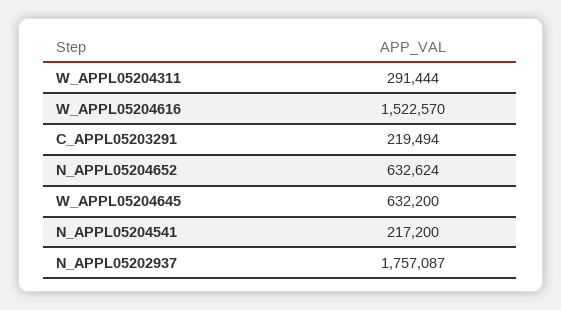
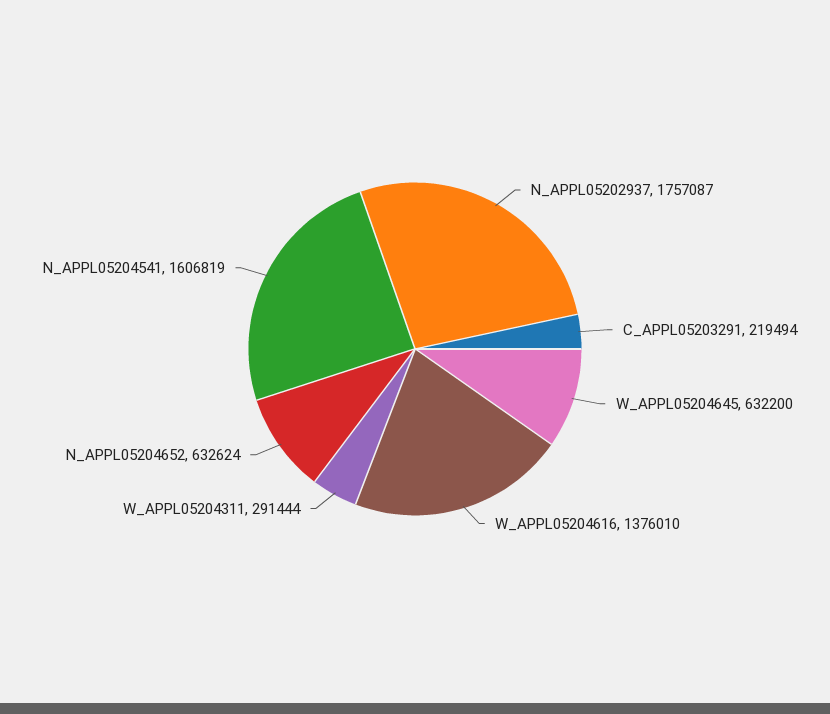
W_APPL05204616: 1522570 -> 1376010
N_APPL05204541: 217200 -> 1606819

